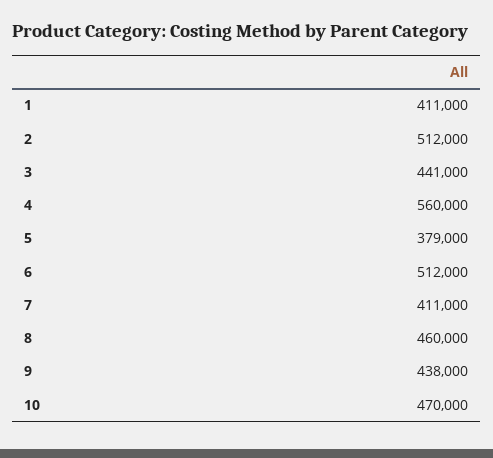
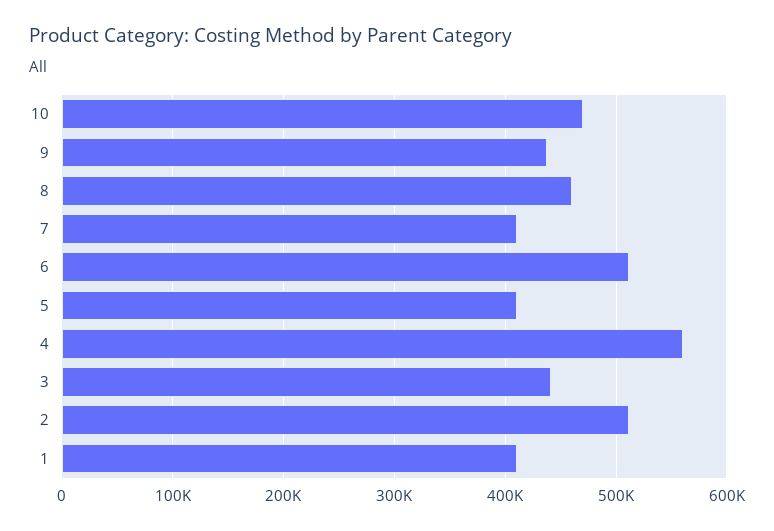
5: 379000 -> 410000

